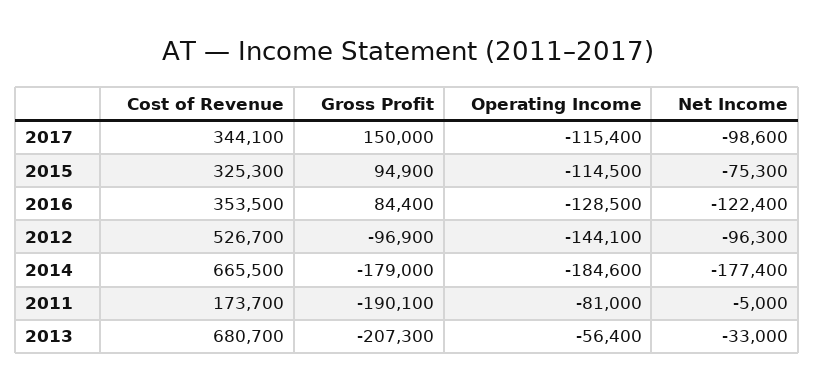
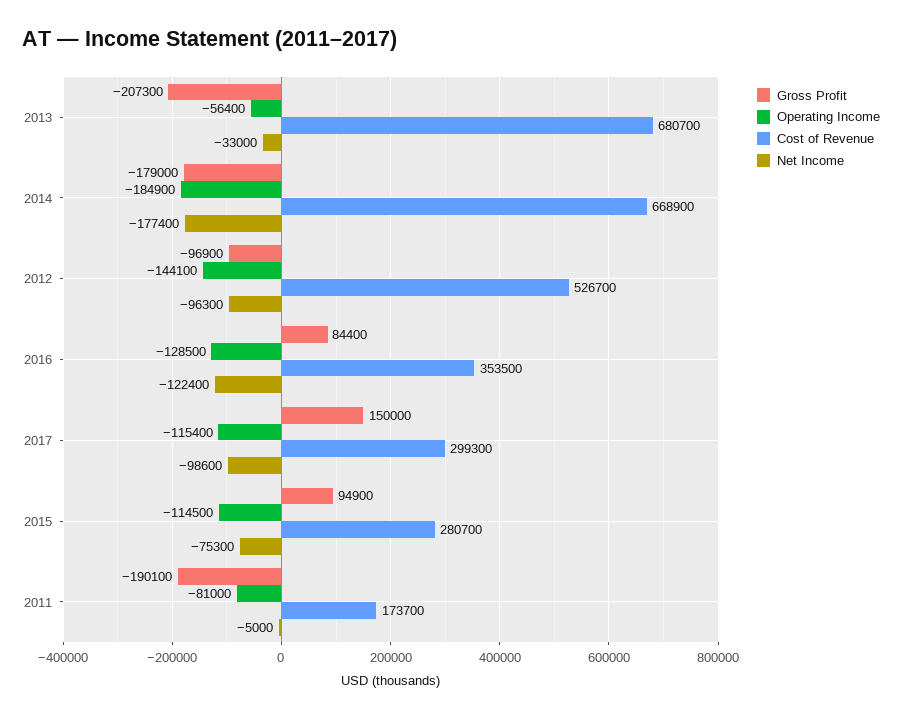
Cost of Revenue, 2017: 344100 -> 299300
Cost of Revenue, 2015: 325300 -> 280700
Cost of Revenue, 2014: 665500 -> 668900
Operating Income, 2014: -184600 -> -184900

